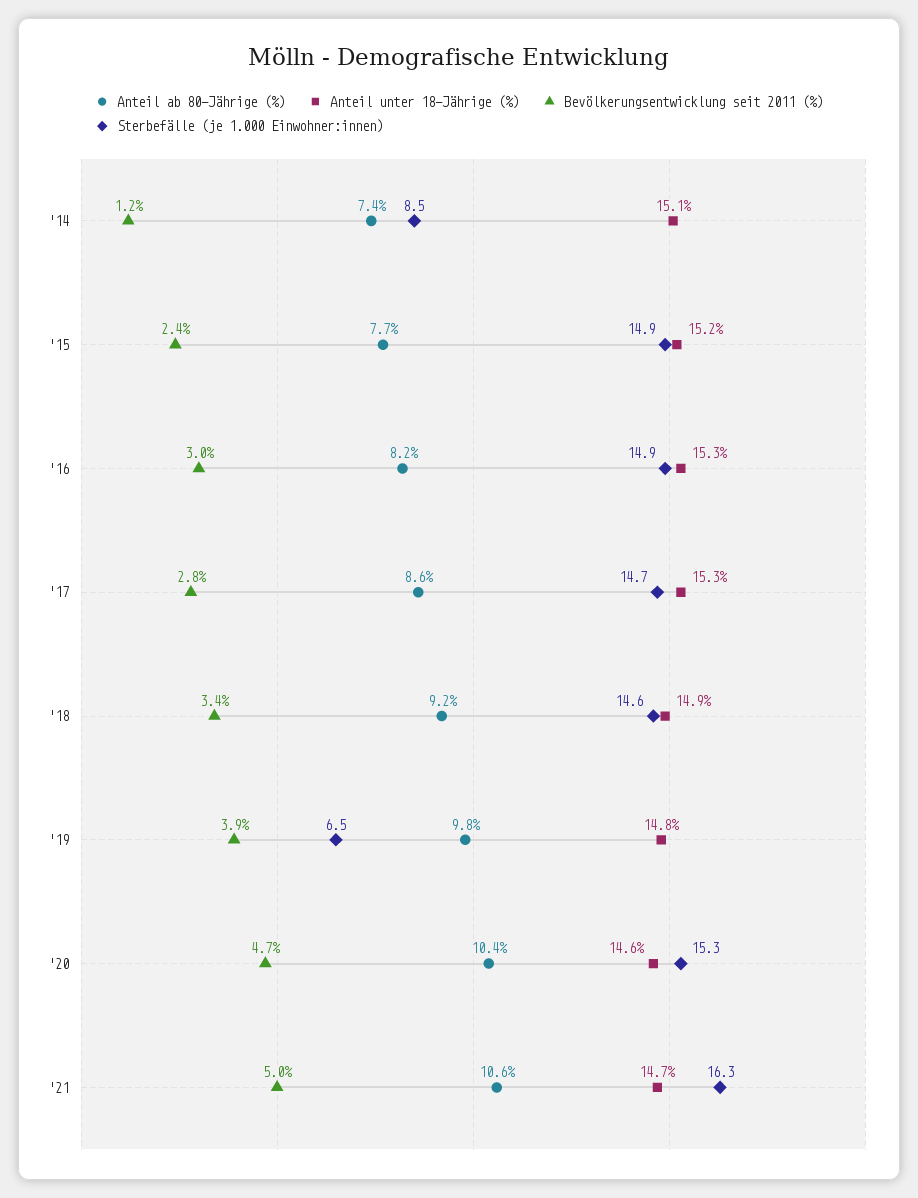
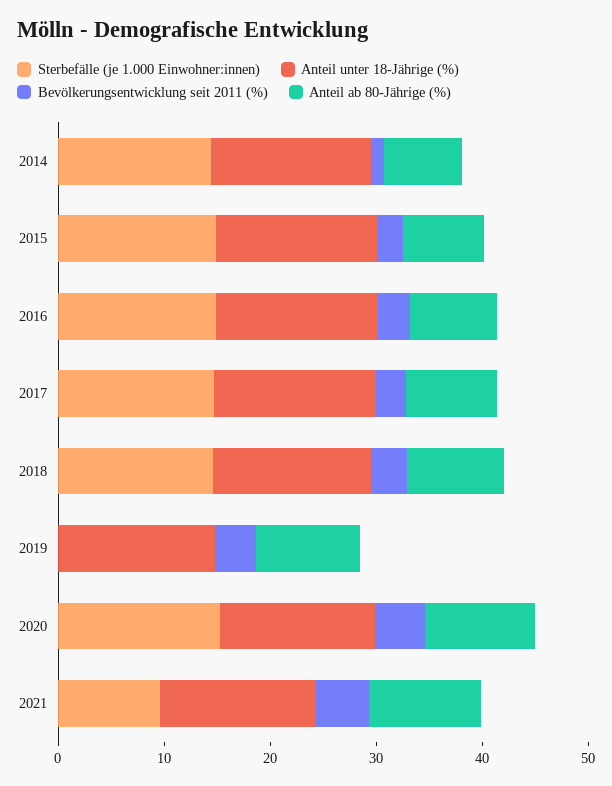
Sterbefälle (je 1.000 Einwohner:innen), '14: 8.5 -> 14
Sterbefälle (je 1.000 Einwohner:innen), '19: 6.5 -> 0
Sterbefälle (je 1.000 Einwohner:innen), '21: 16.3 -> 10

